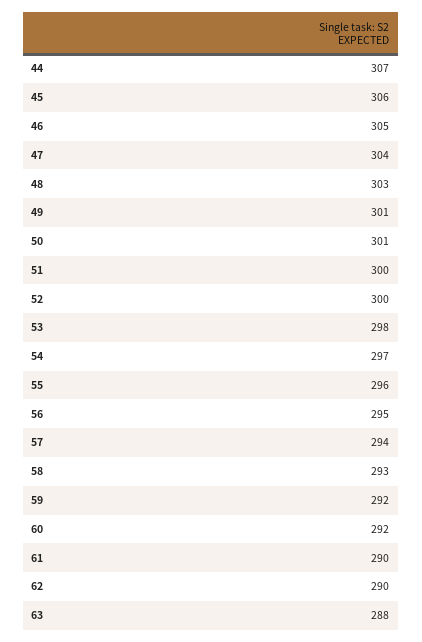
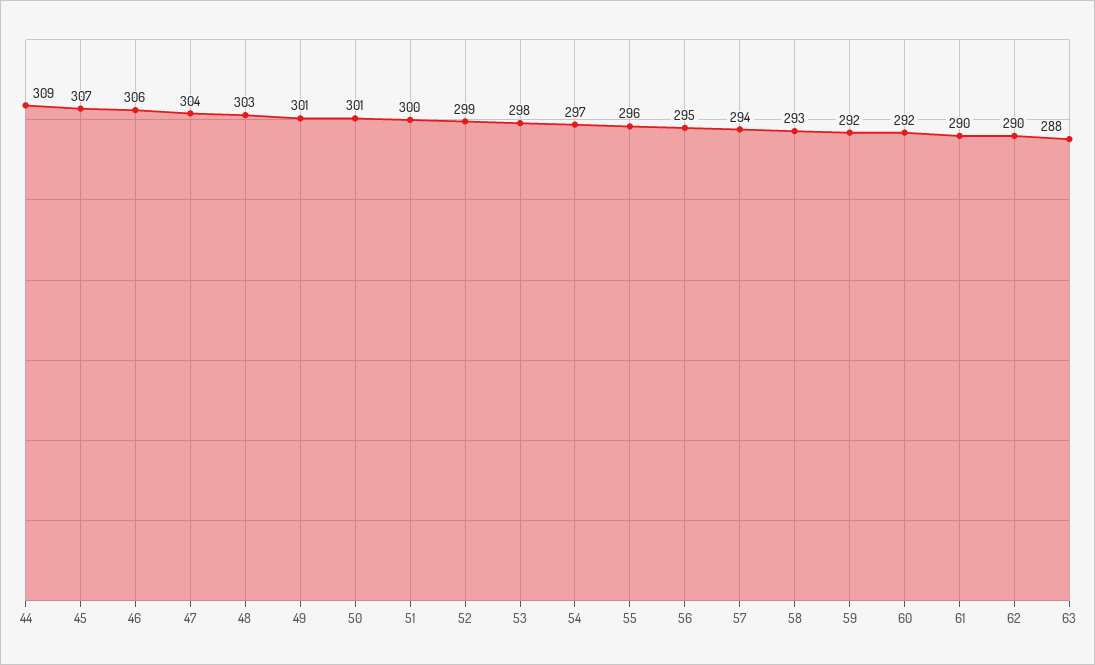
44: 307 -> 309
45: 306 -> 307
46: 305 -> 306
52: 300 -> 299

